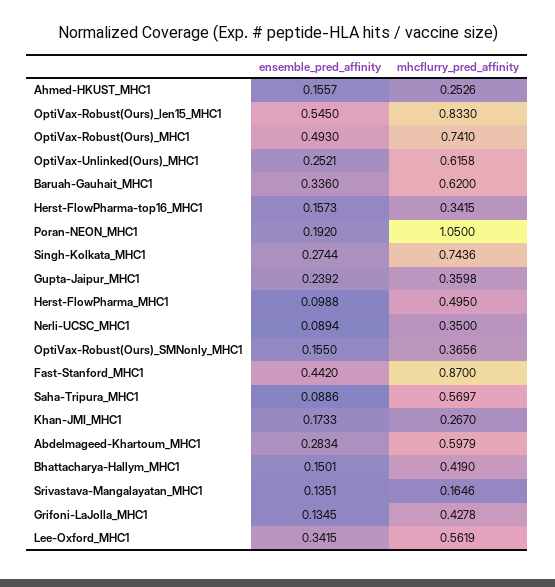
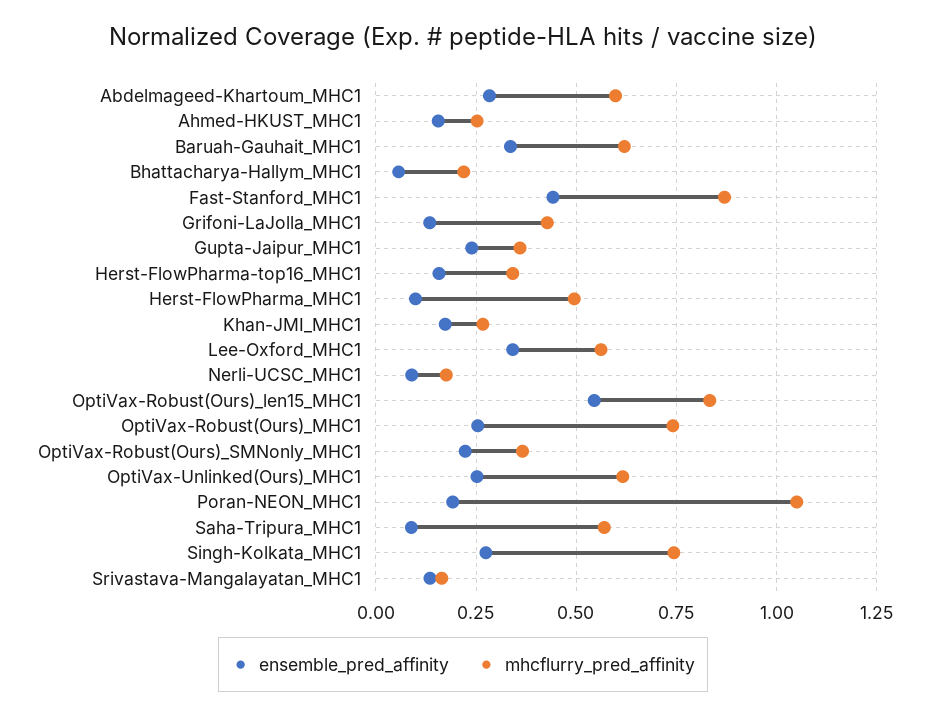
ensemble_pred_affinity, OptiVax-Robust(Ours)_MHC1: 0.493 -> 0.25
mhcflurry_pred_affinity, Nerli-UCSC_MHC1: 0.35 -> 0.175
ensemble_pred_affinity, OptiVax-Robust(Ours)_SMNonly_MHC1: 0.155 -> 0.225
ensemble_pred_affinity, Bhattacharya-Hallym_MHC1: 0.1501 -> 0.05
mhcflurry_pred_affinity, Bhattacharya-Hallym_MHC1: 0.419 -> 0.225

